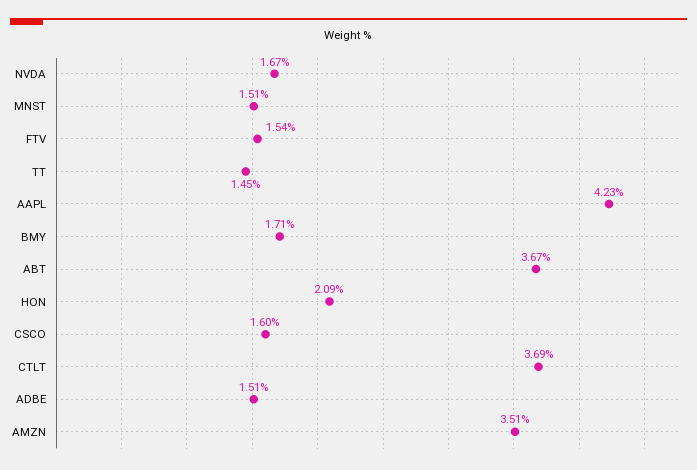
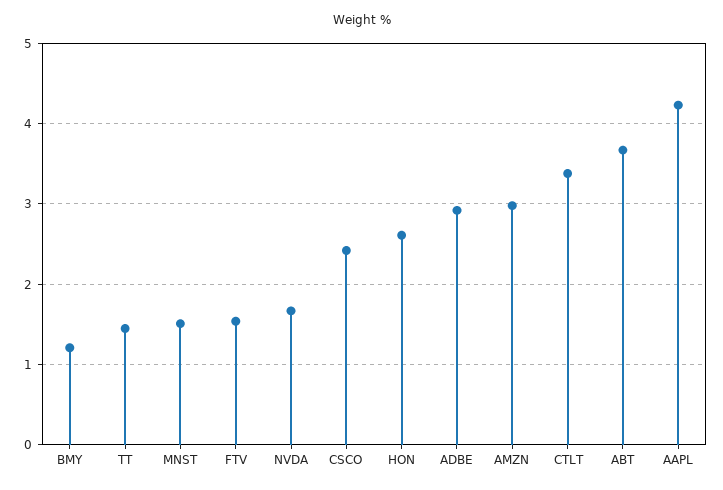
BMY: 1.71 -> 1.2
HON: 2.09 -> 2.6
CSCO: 1.6 -> 2.4
CTLT: 3.69 -> 3.4
ADBE: 1.51 -> 2.9
AMZN: 3.51 -> 3

